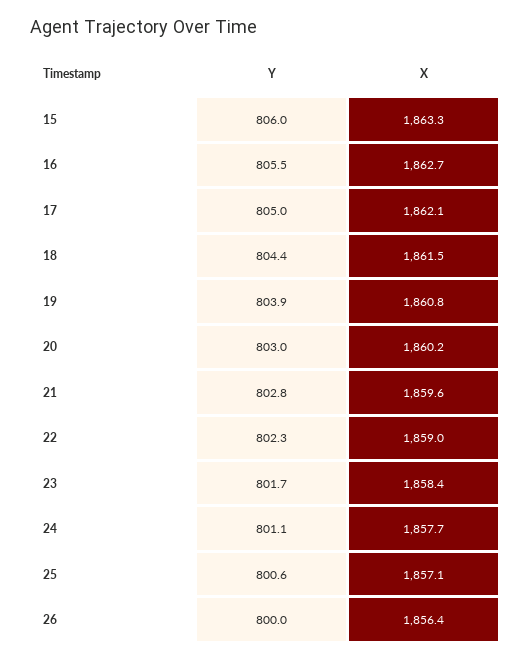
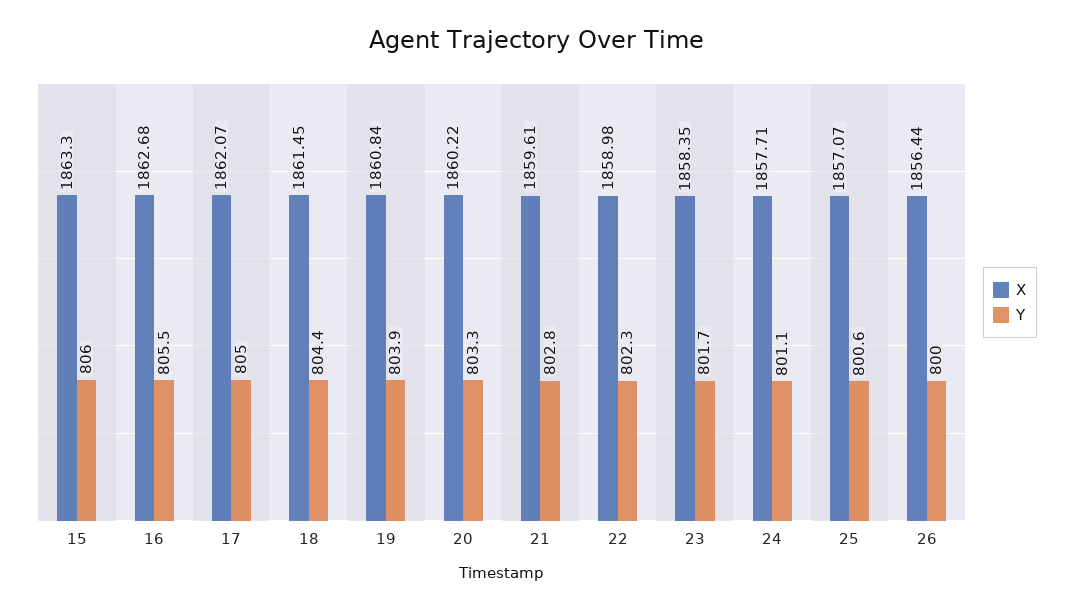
Y, 20: 803 -> 803.3

